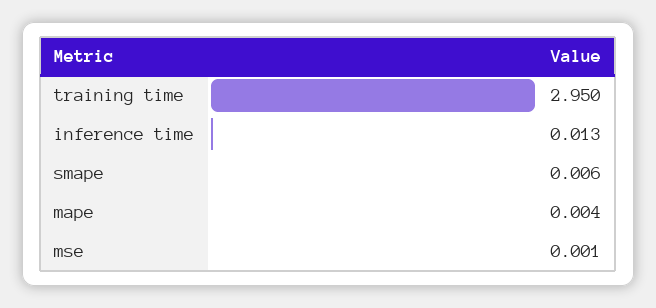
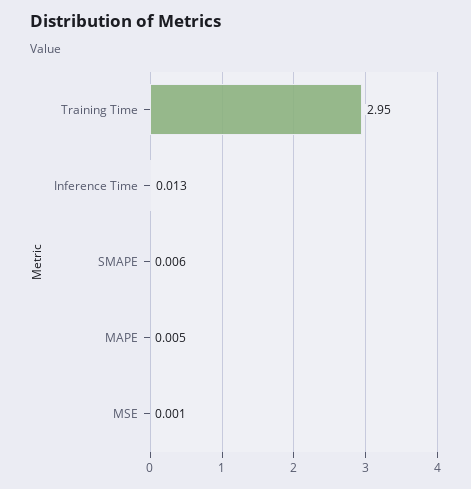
mape: 0.004 -> 0.005

